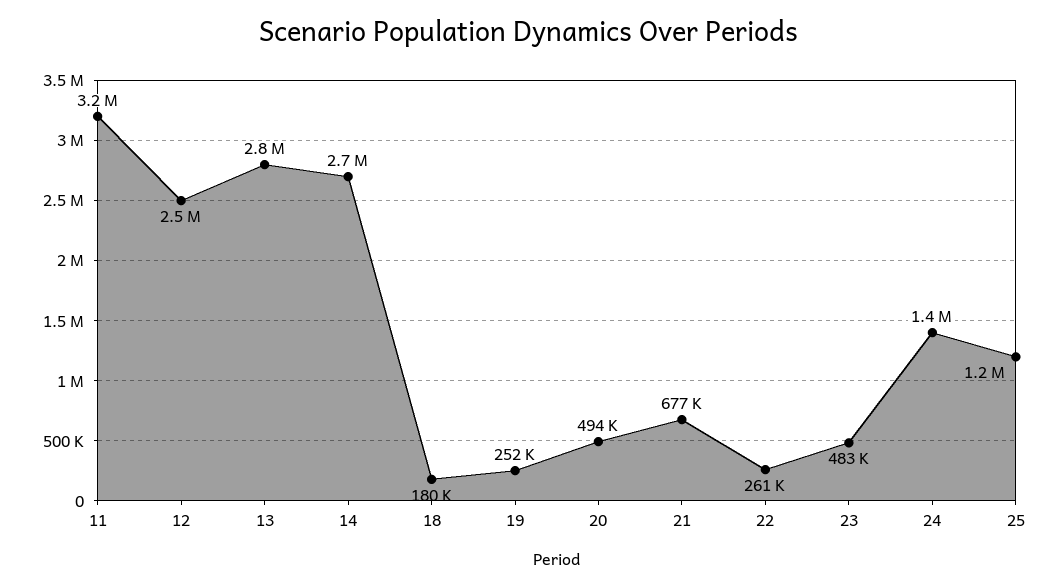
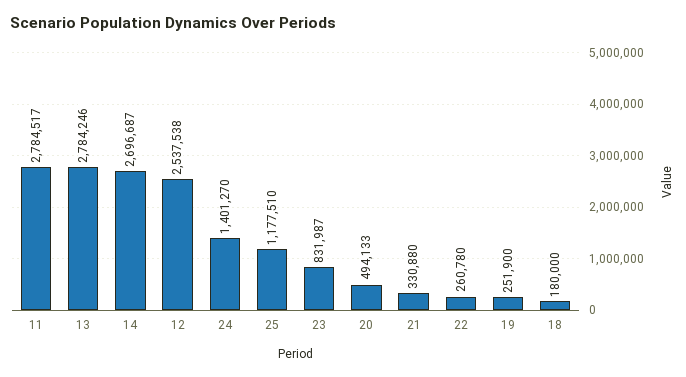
11: 3200000 -> 2784517
21: 677000 -> 330880
23: 483000 -> 831987

